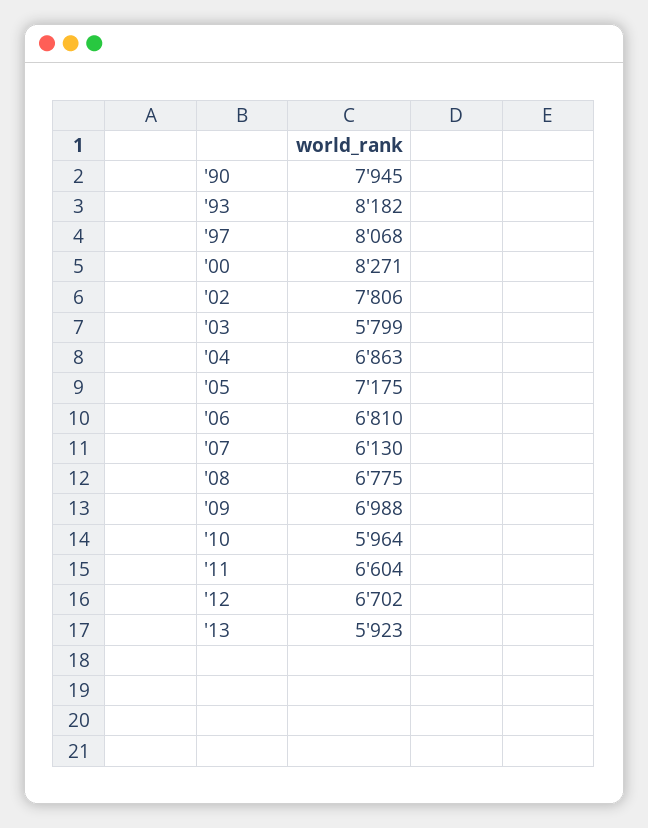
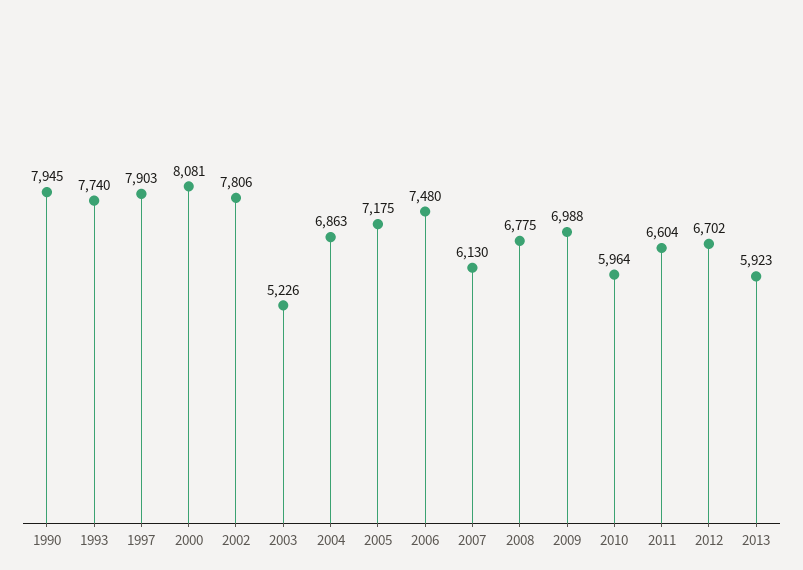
'93: 8182 -> 7740
'97: 8068 -> 7903
'00: 8271 -> 8081
'03: 5799 -> 5226
'06: 6810 -> 7480

